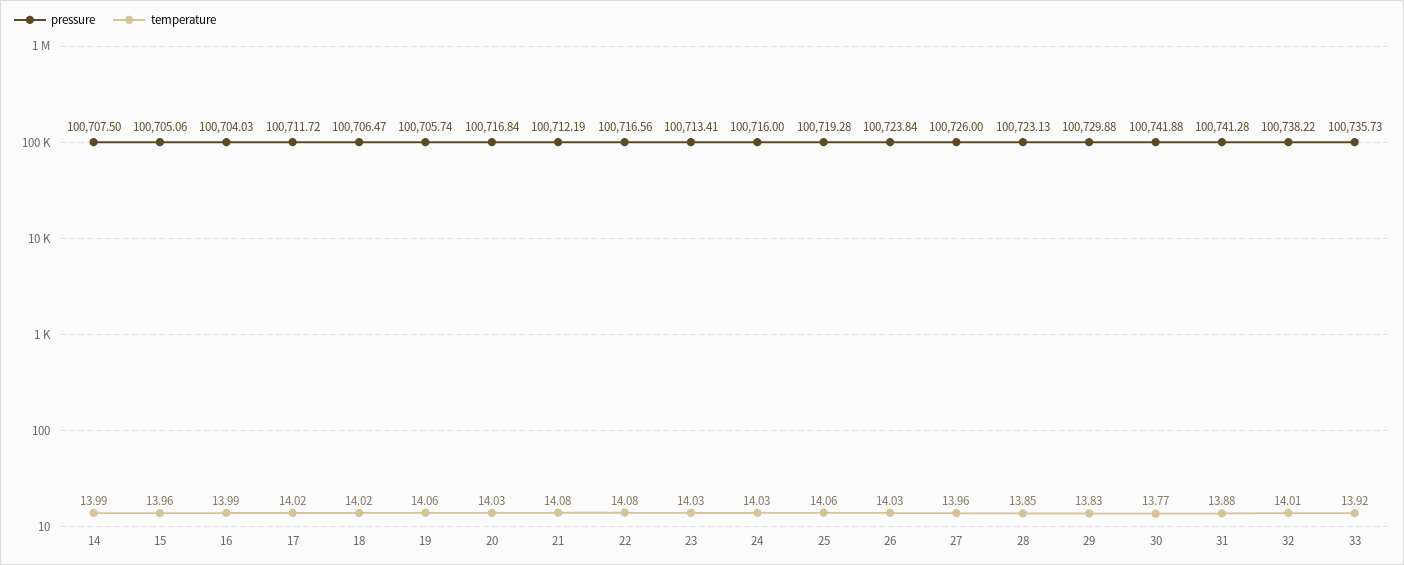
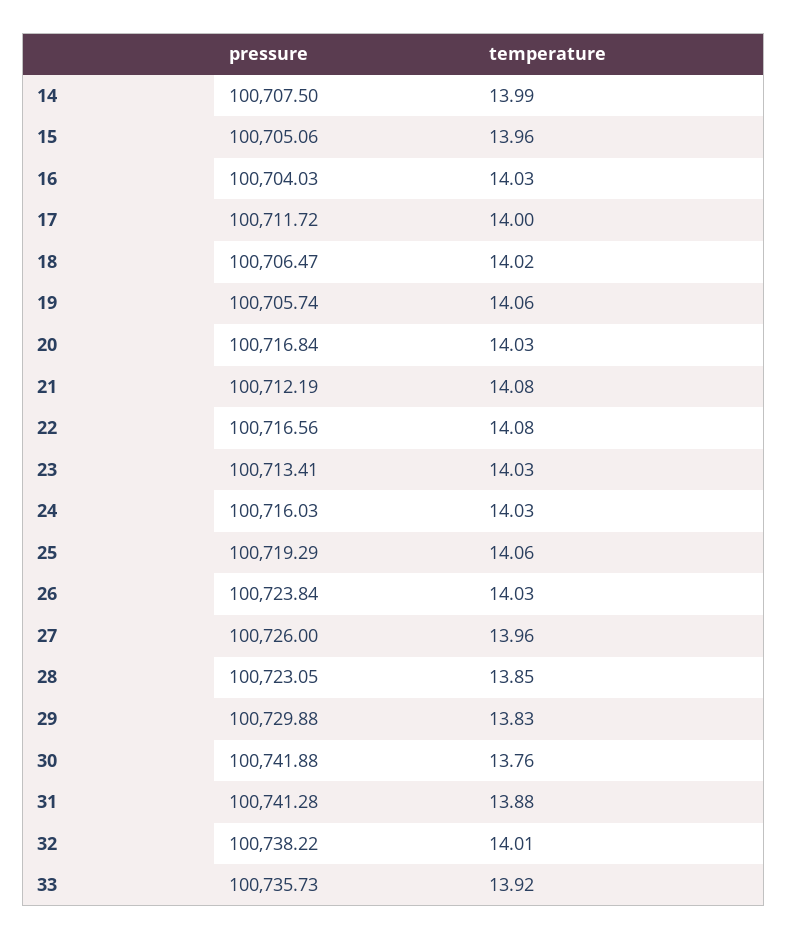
temperature, 16: 13.99 -> 14.03
temperature, 17: 14.02 -> 14
pressure, 24: 100716 -> 100716.03
pressure, 25: 100719.28 -> 100719.29
pressure, 28: 100723.13 -> 100723.05
temperature, 30: 13.77 -> 13.76

